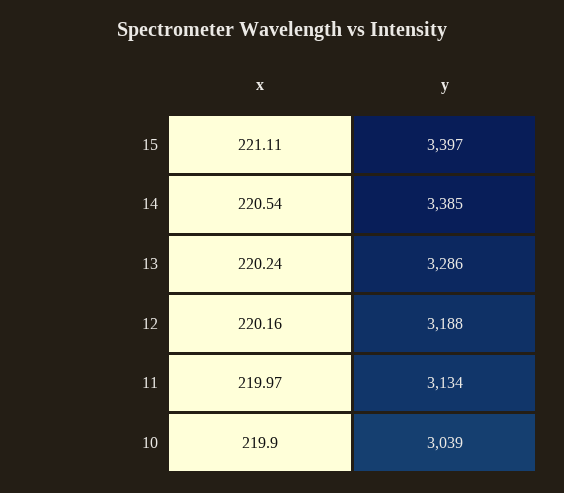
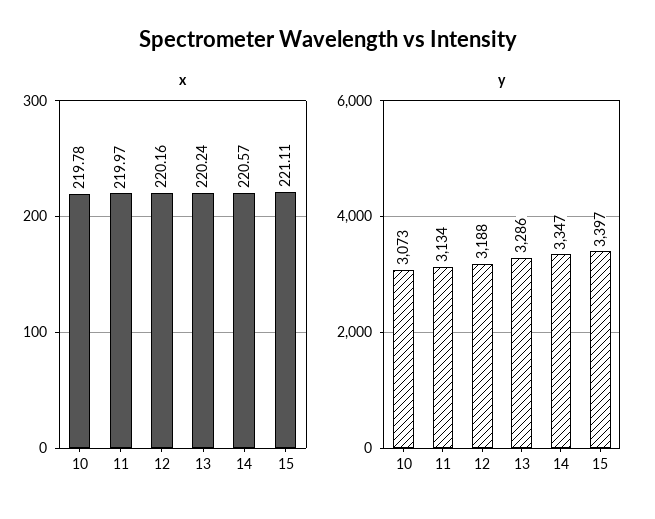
x, 14: 220.54 -> 220.57
y, 14: 3385 -> 3347
x, 10: 219.9 -> 219.78
y, 10: 3039 -> 3073

